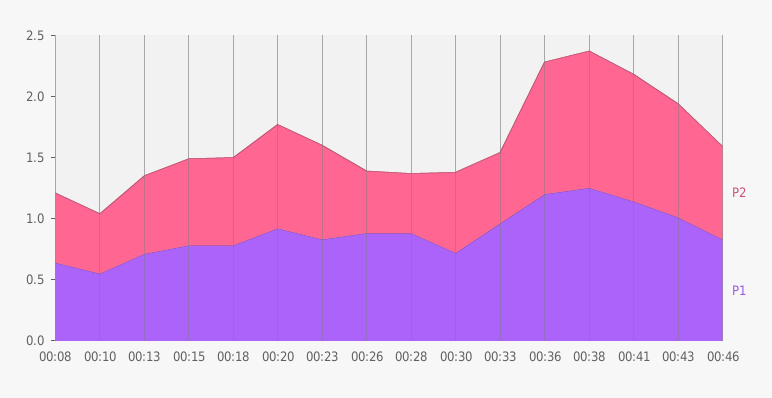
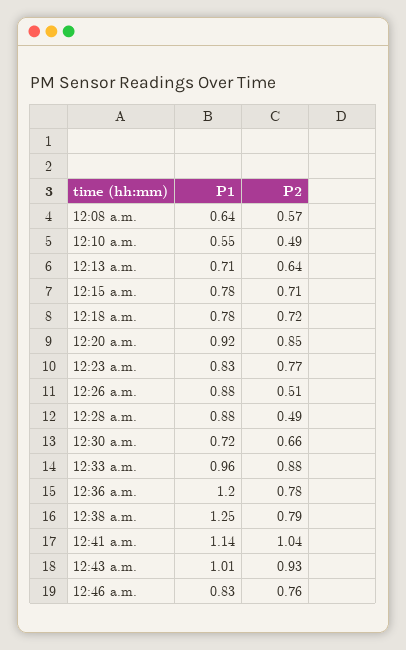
P2, 00:33: 0.6 -> 0.88
P2, 00:36: 1.1 -> 0.78
P2, 00:38: 1.1 -> 0.79

